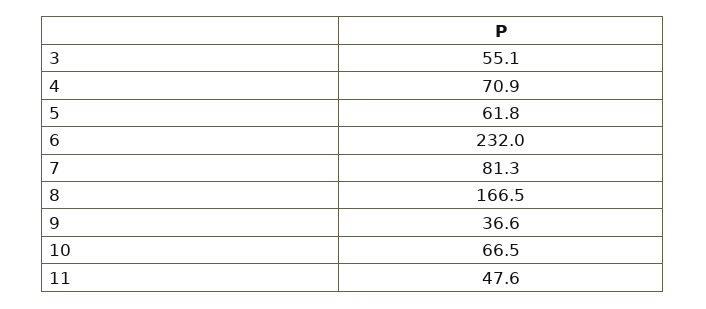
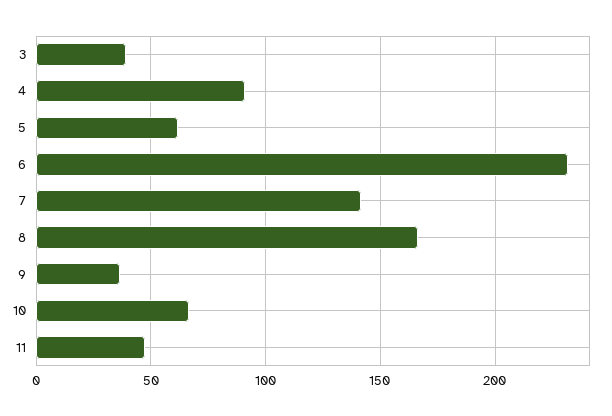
3: 55.1 -> 40
4: 70.9 -> 90
7: 81.3 -> 140

